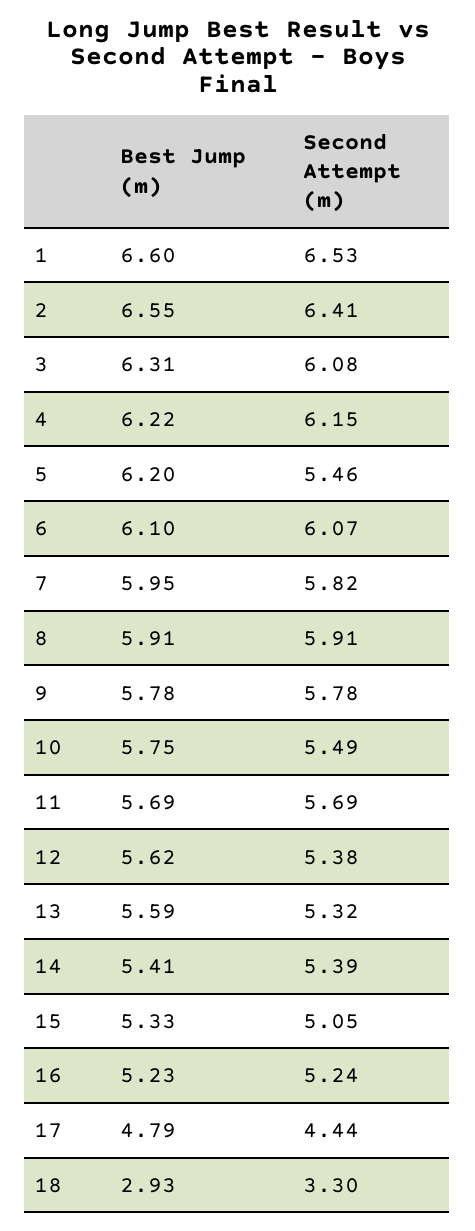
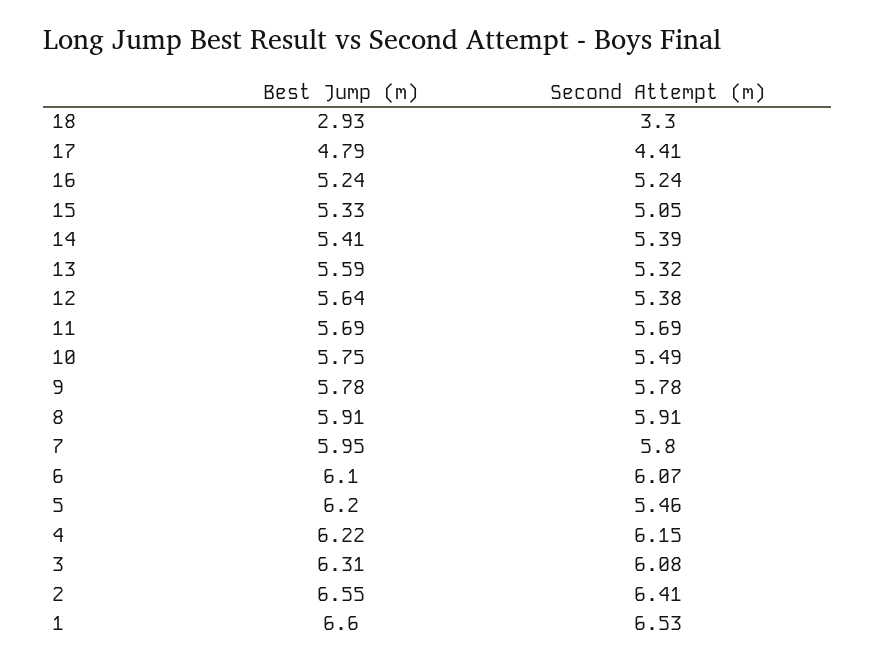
Second Attempt (m), 7: 5.82 -> 5.8
Best Jump (m), 12: 5.62 -> 5.64
Best Jump (m), 16: 5.23 -> 5.24
Second Attempt (m), 17: 4.44 -> 4.41

